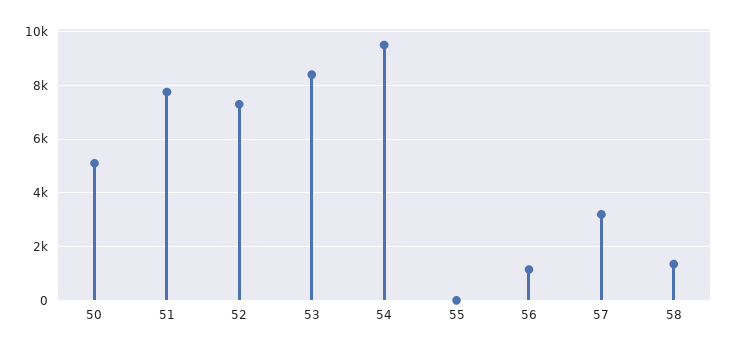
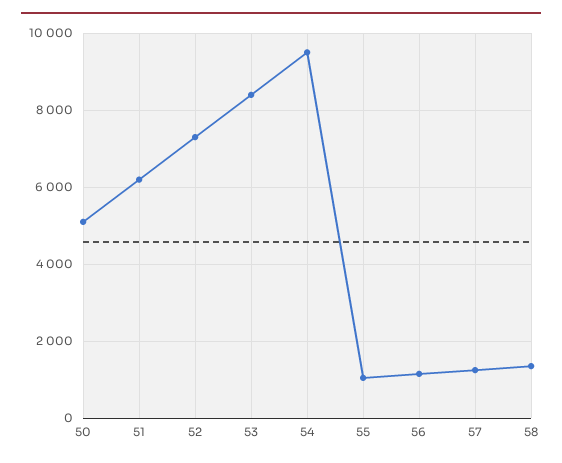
51: 7750 -> 6200
55: 0 -> 1000
57: 3250 -> 1200

